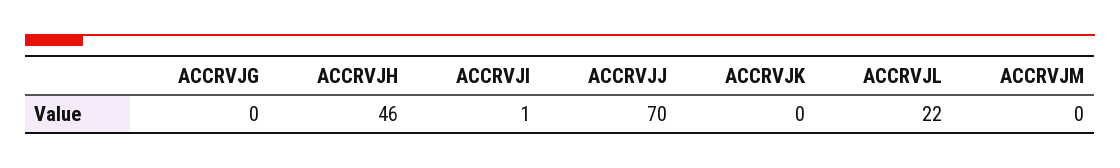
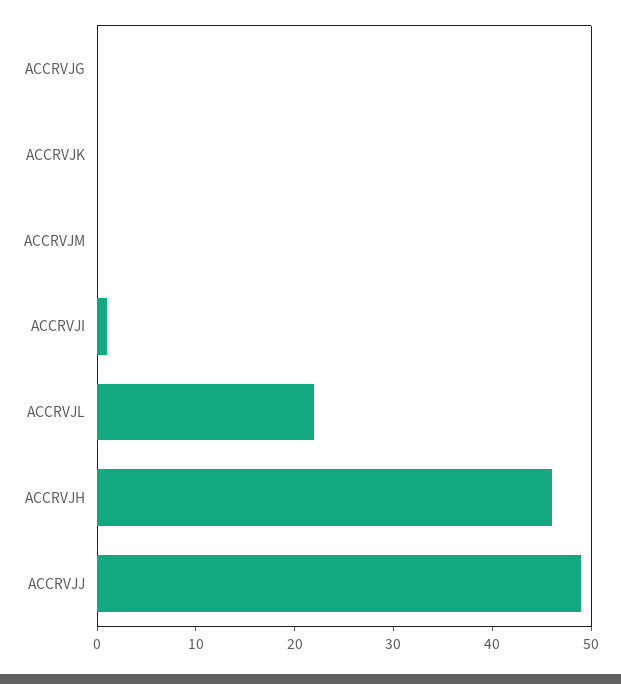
ACCRVJJ: 70 -> 49

